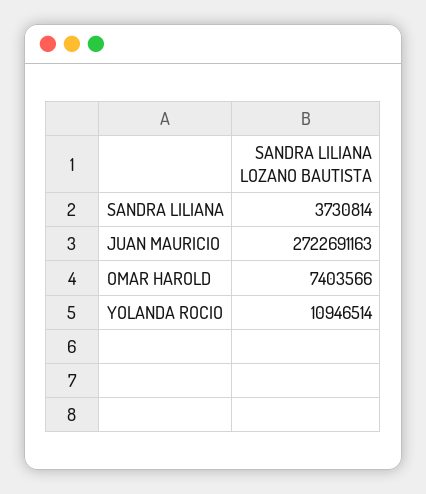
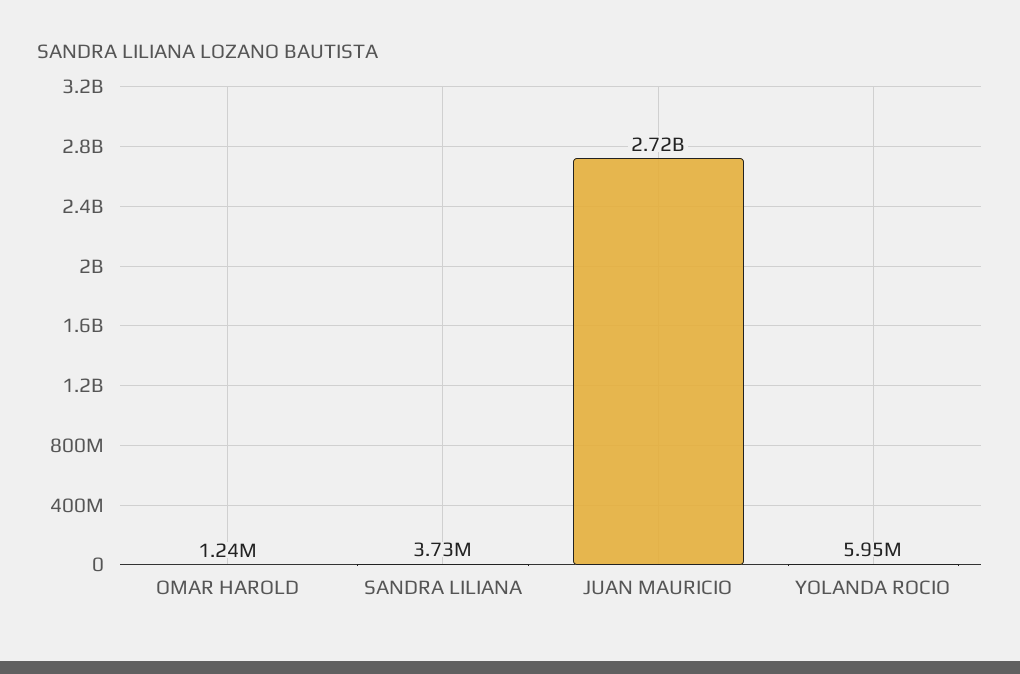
OMAR HAROLD: 7403566 -> 1240000
YOLANDA ROCIO: 10946514 -> 5950000

